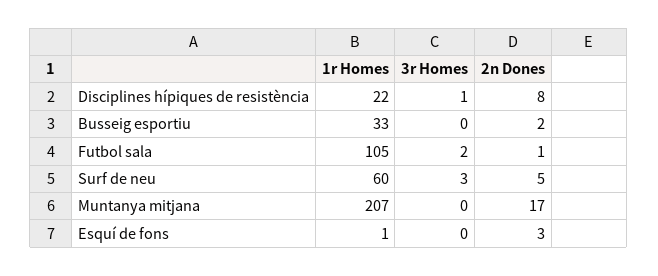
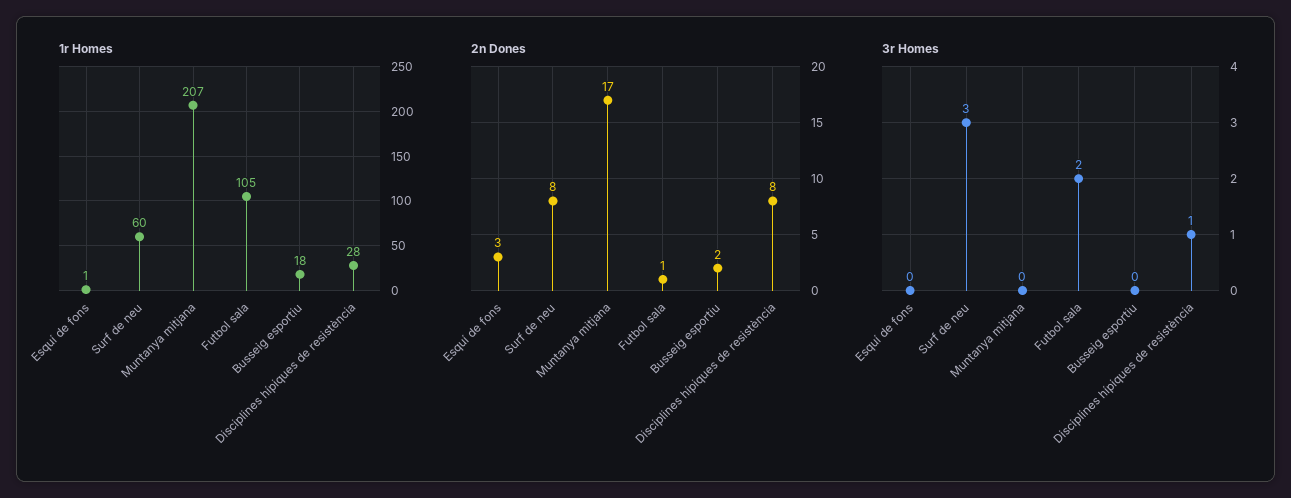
1r Homes, Disciplines hípiques de resistència: 22 -> 28
1r Homes, Busseig esportiu: 33 -> 18
2n Dones, Surf de neu: 5 -> 8

